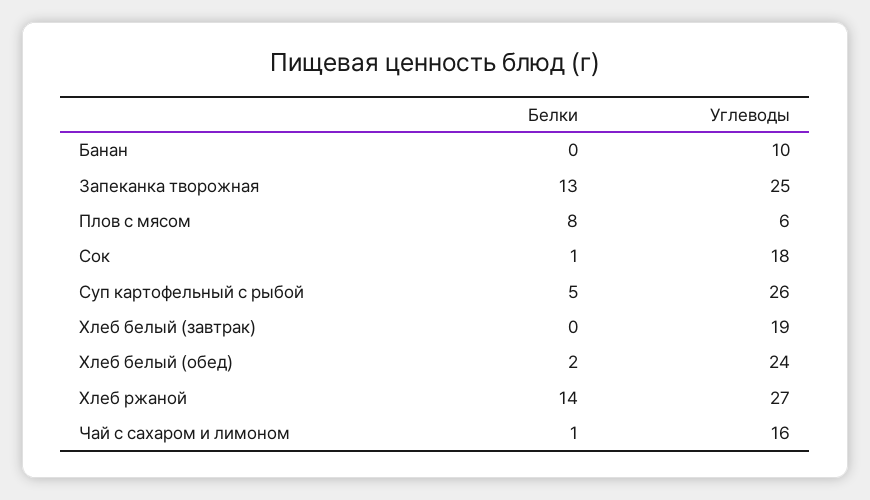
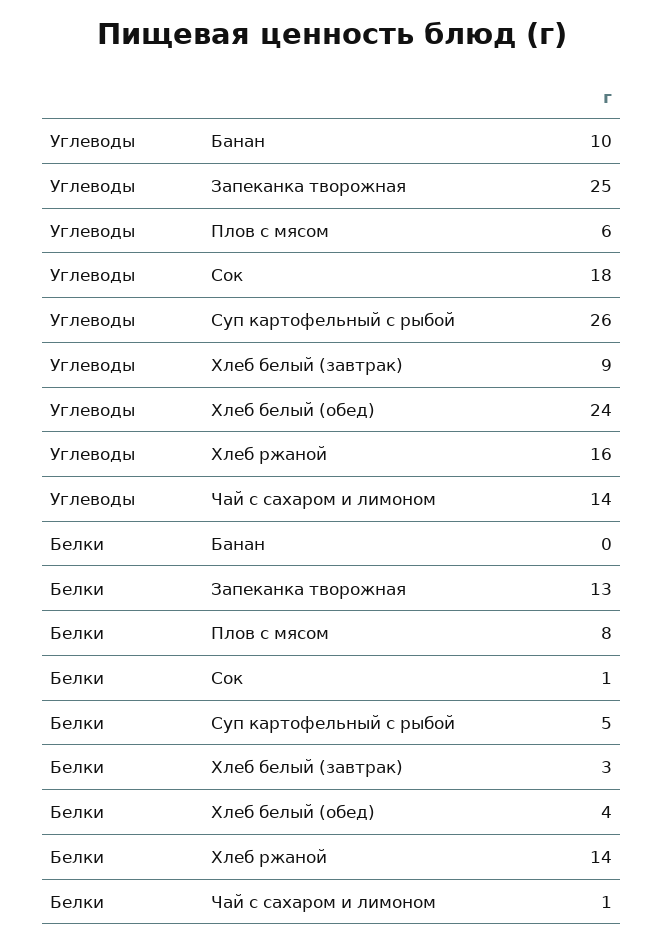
Белки, Хлеб белый (завтрак): 0 -> 3
Углеводы, Хлеб белый (завтрак): 19 -> 9
Белки, Хлеб белый (обед): 2 -> 4
Углеводы, Хлеб ржаной: 27 -> 16
Углеводы, Чай с сахаром и лимоном: 16 -> 14

